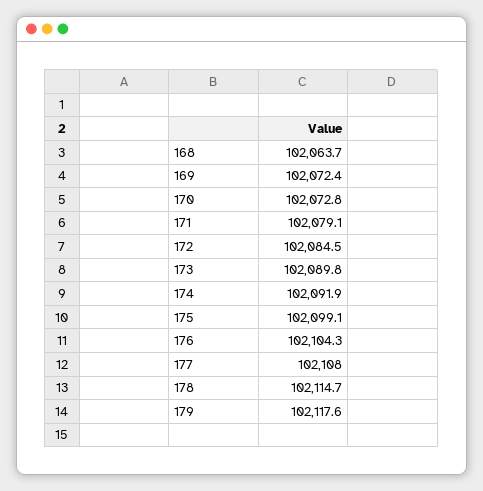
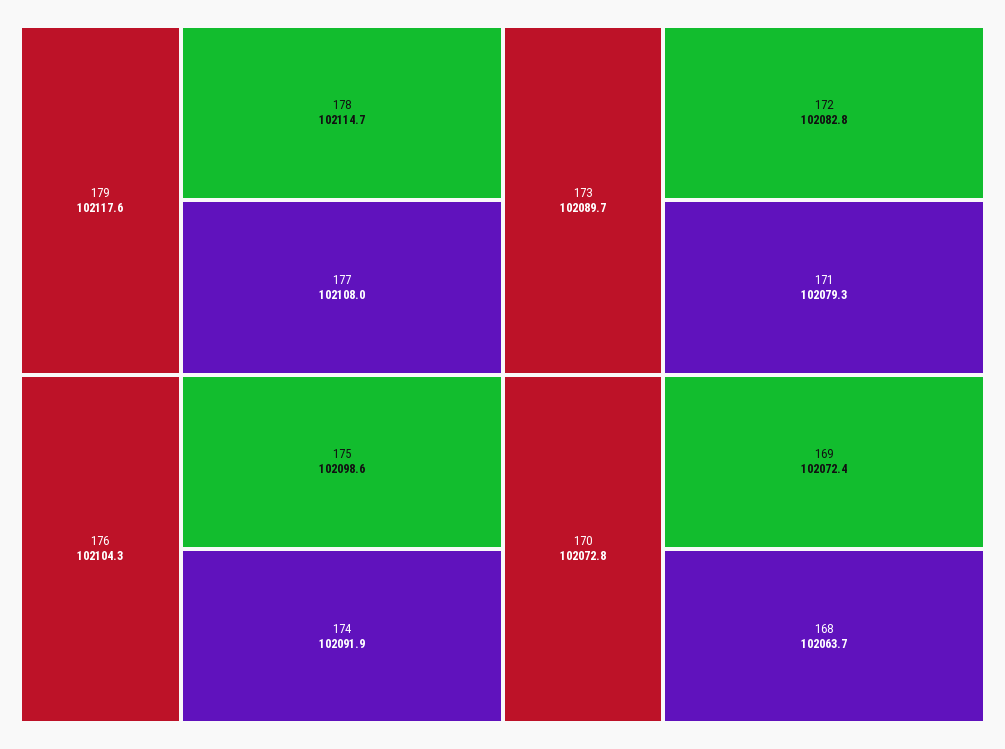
171: 102079.1 -> 102079.3
172: 102084.5 -> 102082.8
173: 102089.8 -> 102089.7
175: 102099.1 -> 102098.6

